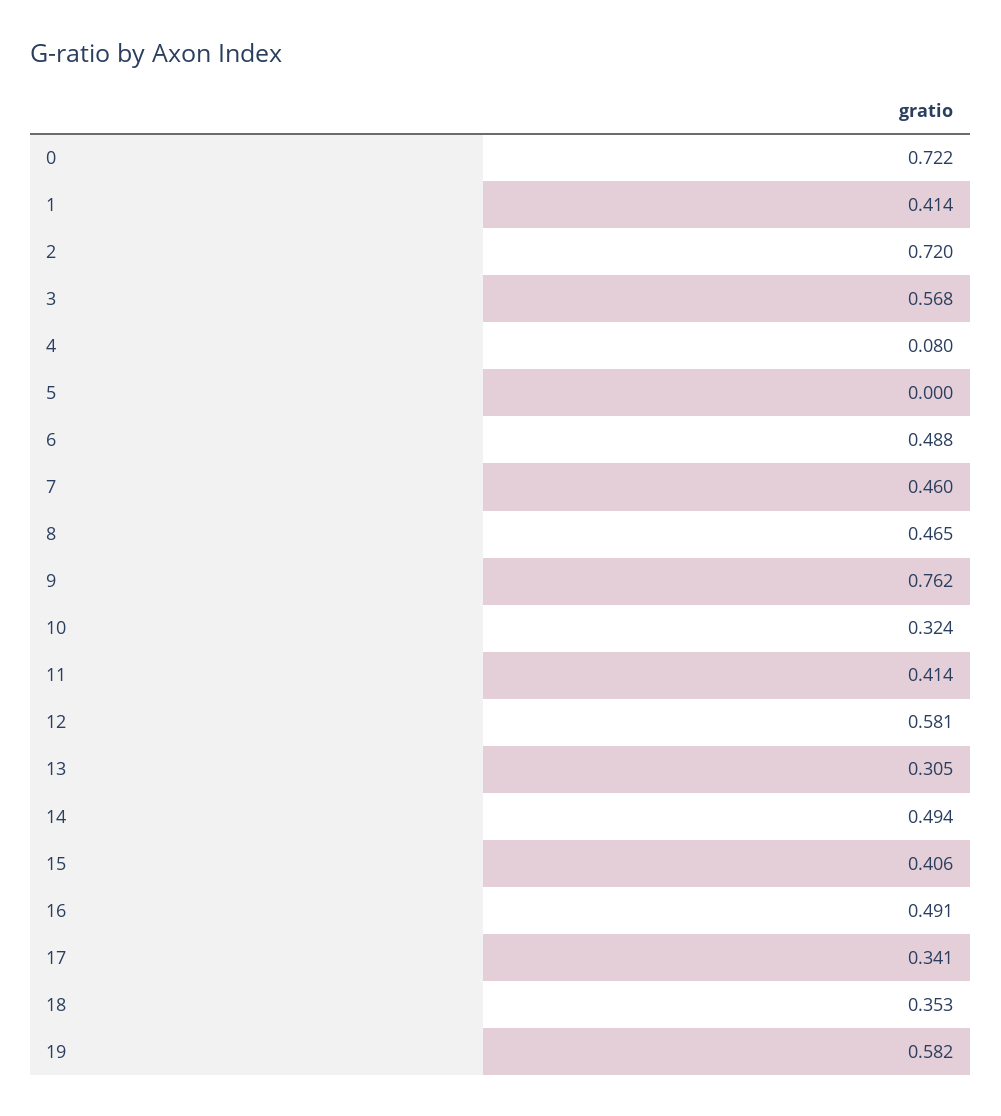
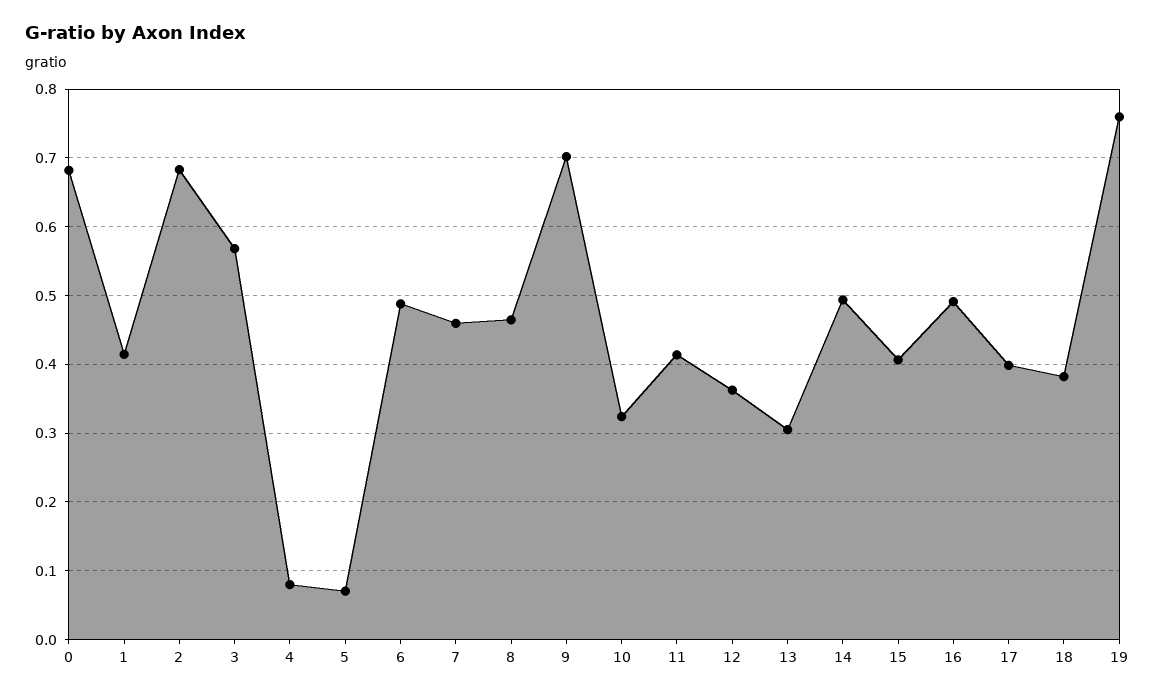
0: 0.722 -> 0.68
2: 0.72 -> 0.68
5: 0 -> 0.07
9: 0.762 -> 0.7
12: 0.581 -> 0.36
17: 0.341 -> 0.4
18: 0.353 -> 0.38
19: 0.582 -> 0.76

